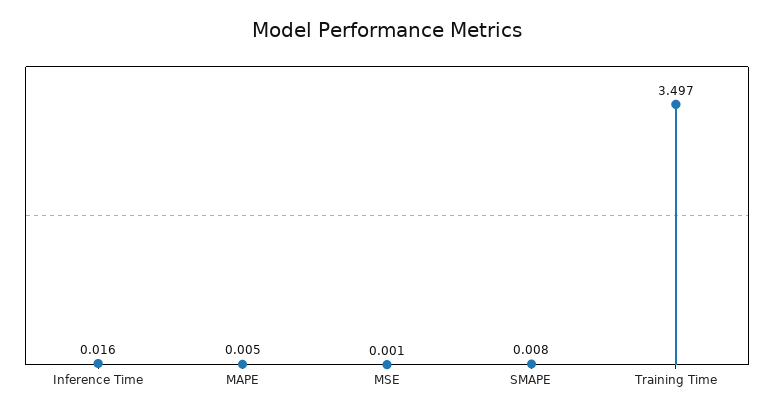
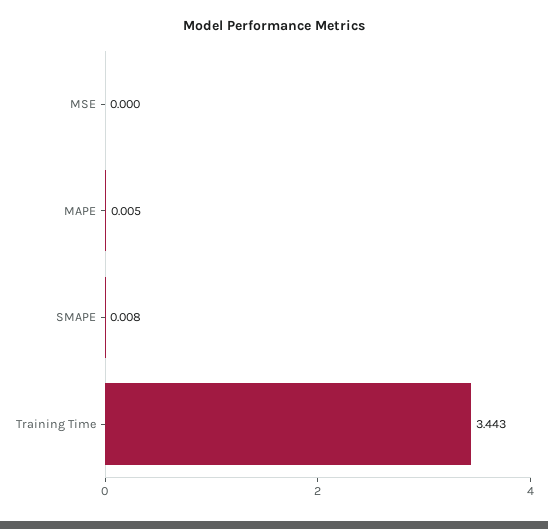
Inference Time: 0.016 -> none
MSE: 0.001 -> 0
Training Time: 3.497 -> 3.443

